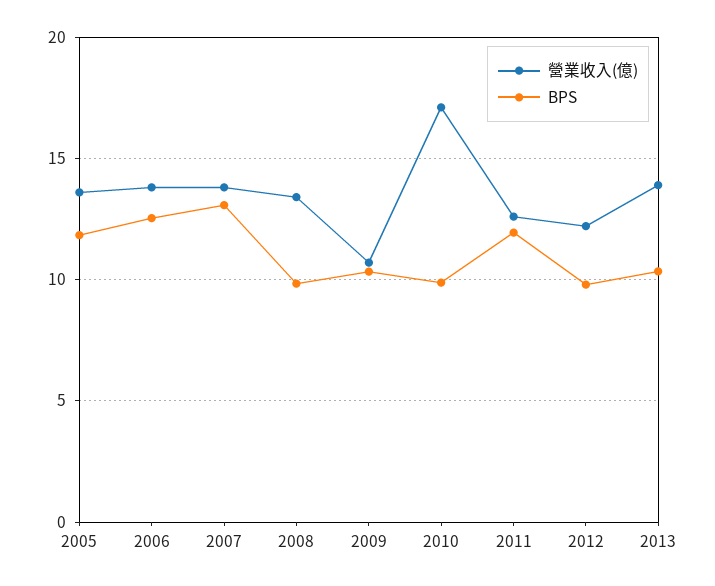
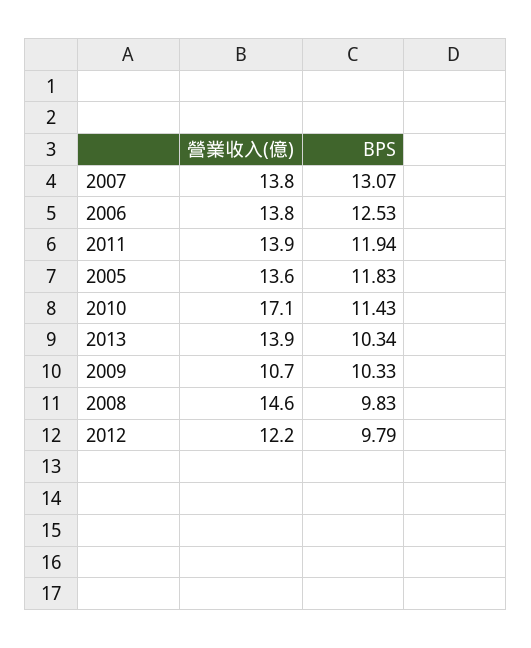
營業收入(億), 2008: 13.5 -> 14.6
BPS, 2010: 10 -> 11.43
營業收入(億), 2011: 12.5 -> 13.9

